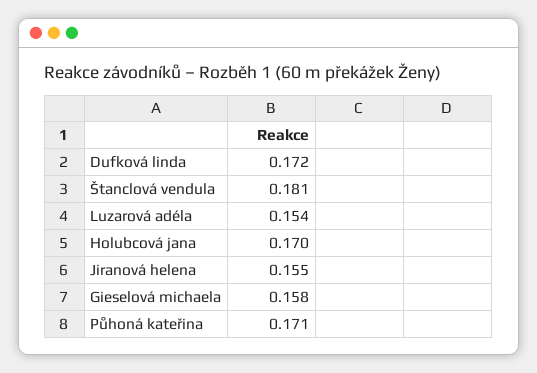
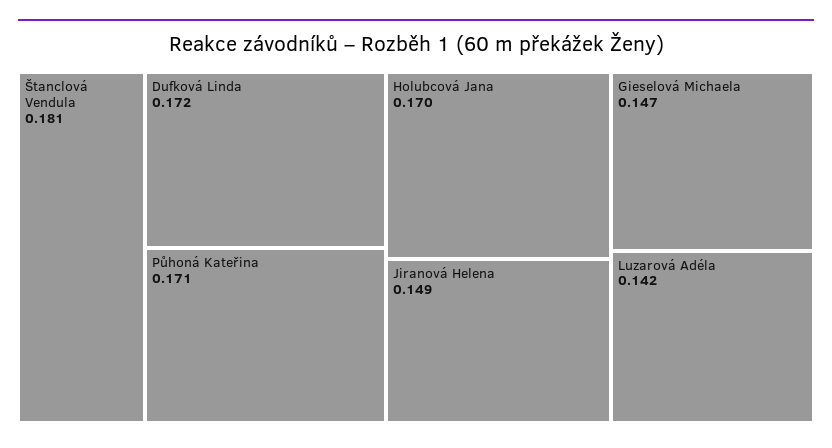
Luzarová adéla: 0.154 -> 0.142
Jiranová helena: 0.155 -> 0.149
Gieselová michaela: 0.158 -> 0.147

